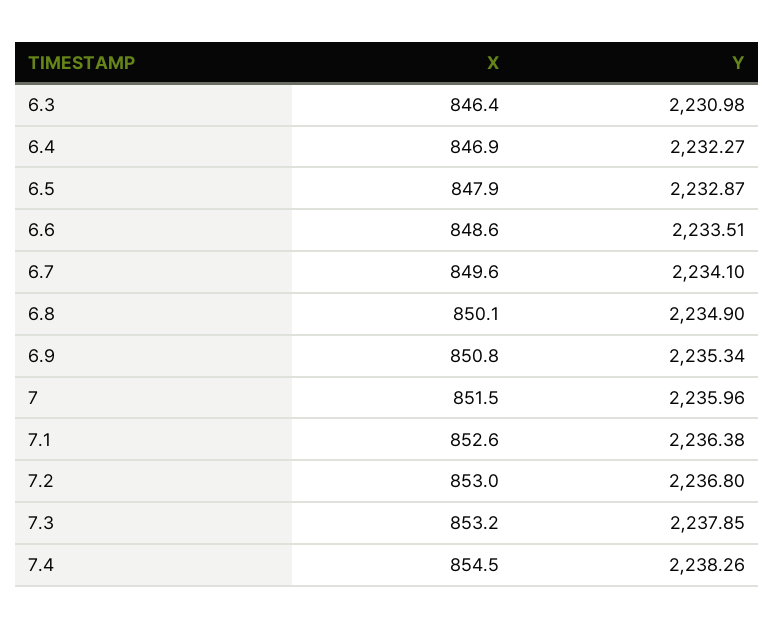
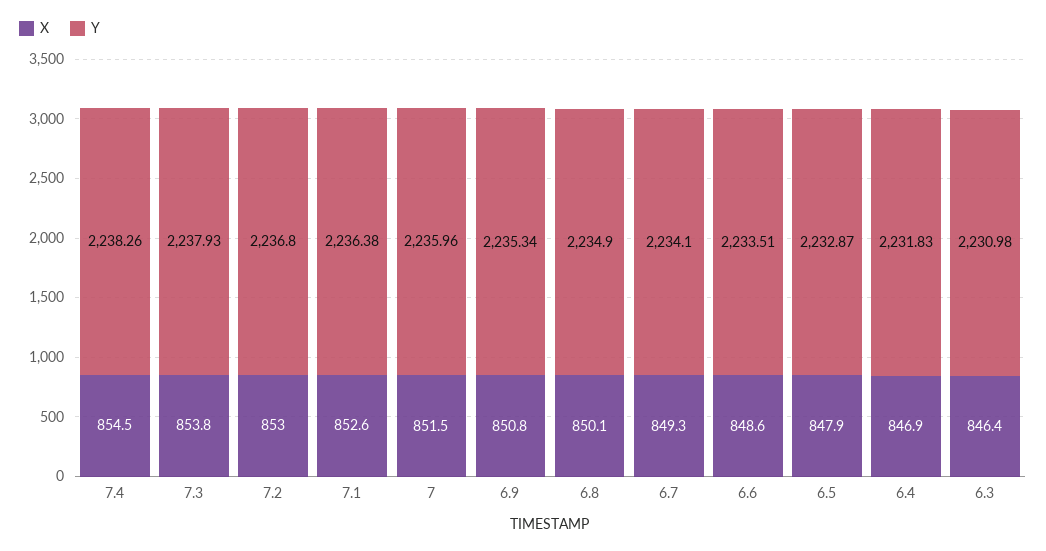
Y, 6.4: 2232.27 -> 2231.83
X, 6.7: 849.6 -> 849.3
X, 7.3: 853.2 -> 853.8
Y, 7.3: 2237.85 -> 2237.93

